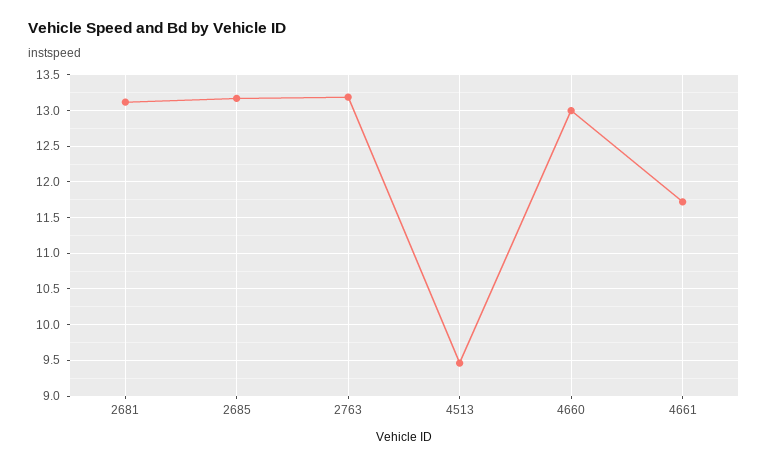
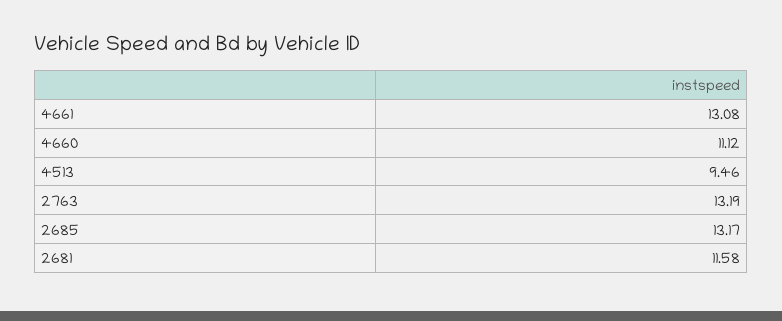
2681: 13.1 -> 11.58
4660: 13 -> 11.12
4661: 11.7 -> 13.08

